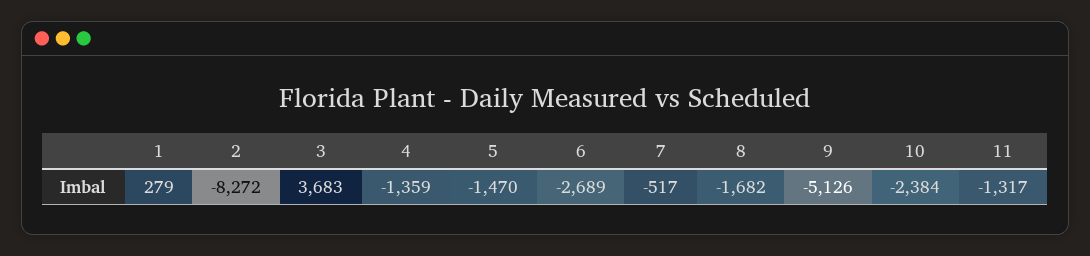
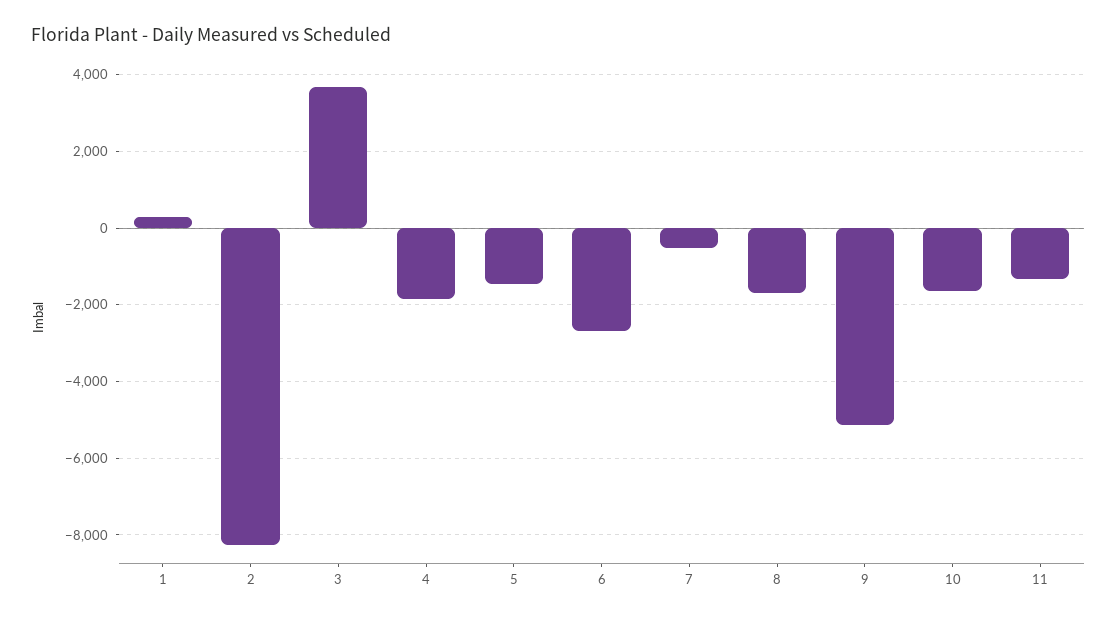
4: -1359 -> -1800
10: -2384 -> -1600

